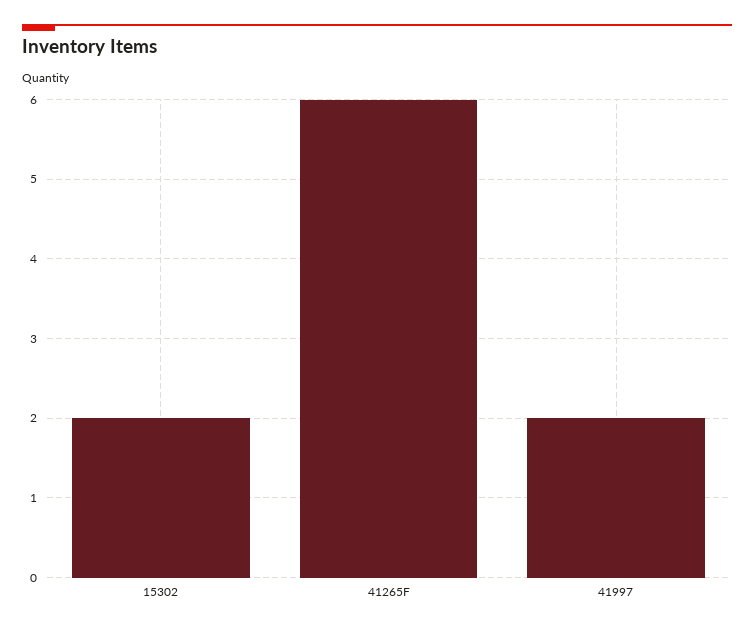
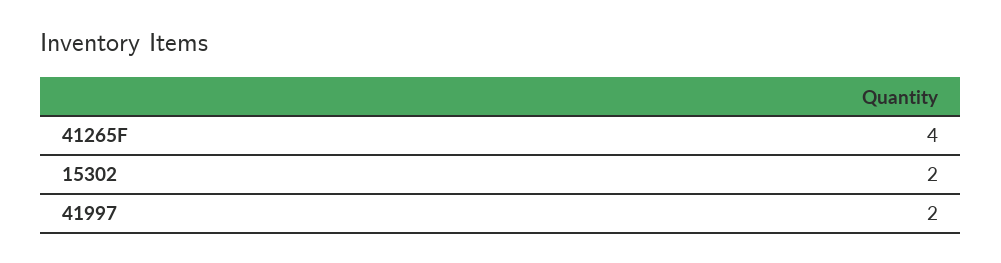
41265F: 6 -> 4

